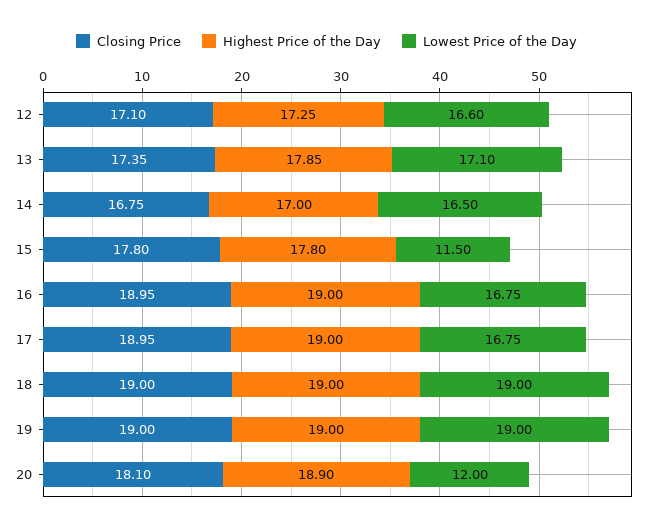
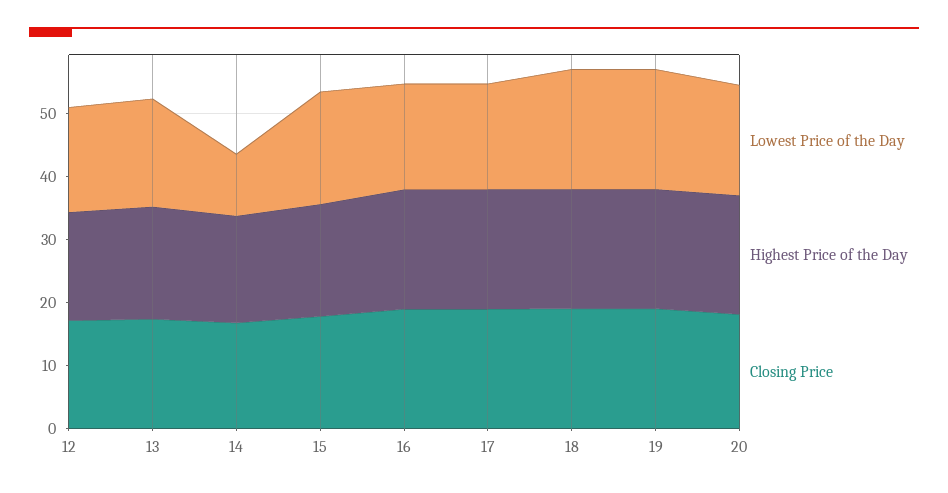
Lowest Price of the Day, 14: 16.5 -> 10
Lowest Price of the Day, 15: 11.5 -> 18
Lowest Price of the Day, 20: 12 -> 18

